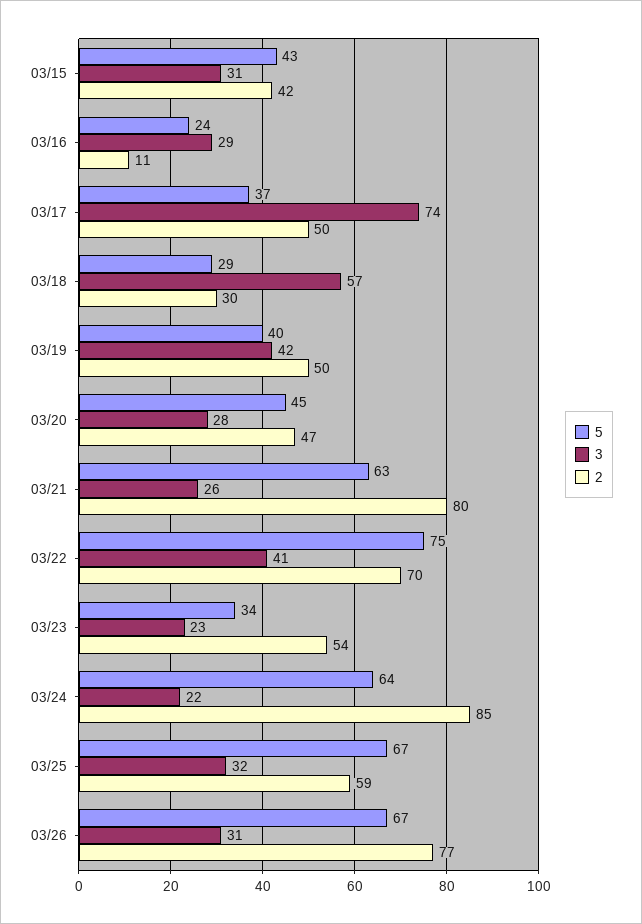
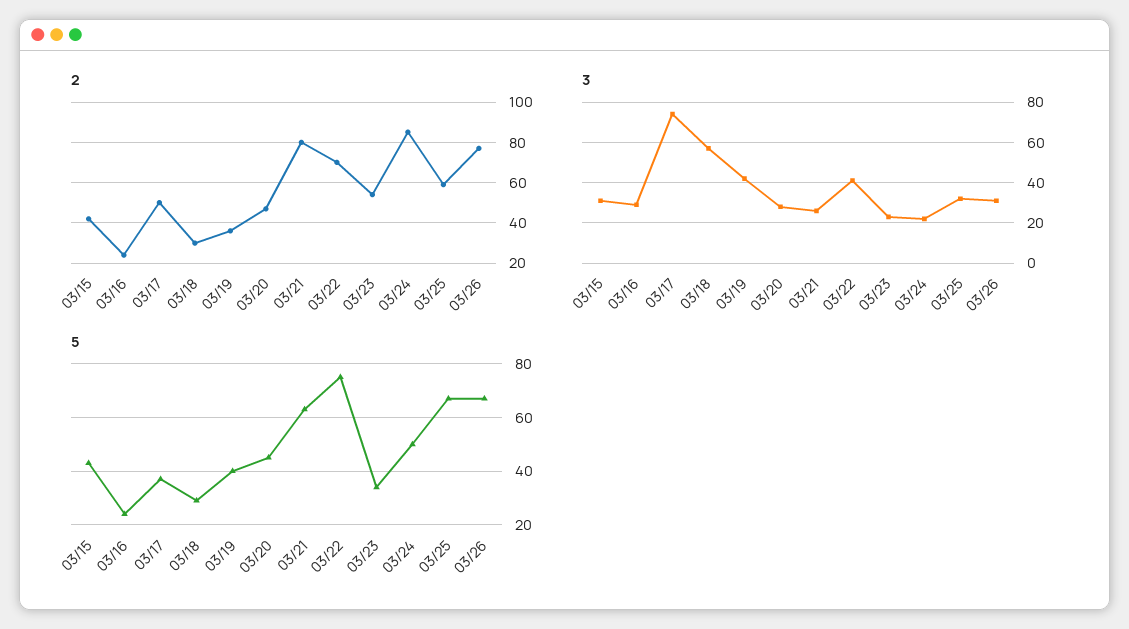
2, 03/16: 11 -> 25
2, 03/19: 50 -> 35
5, 03/24: 64 -> 50

